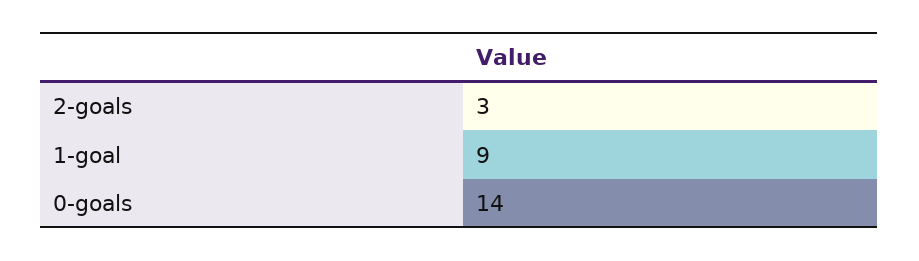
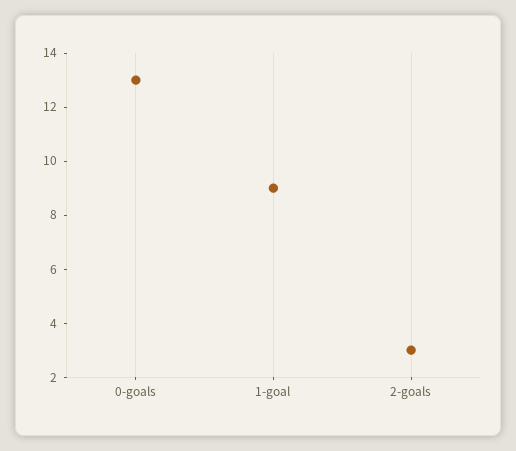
0-goals: 14 -> 13

